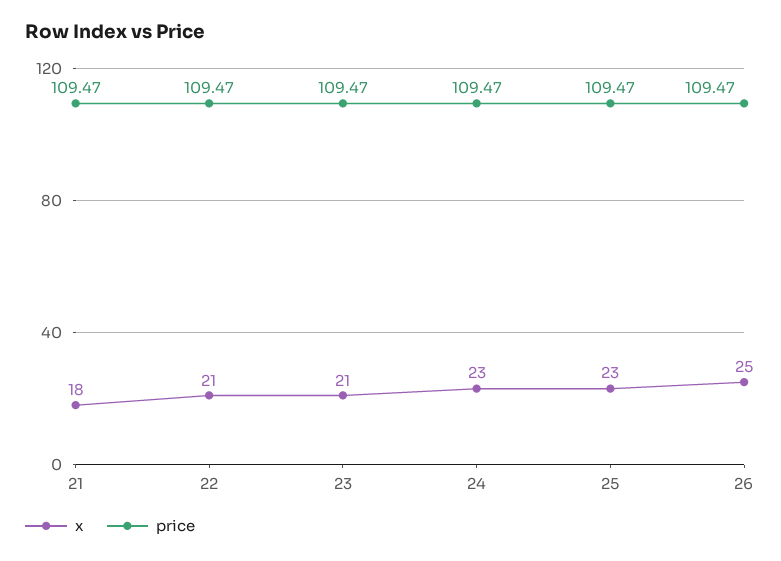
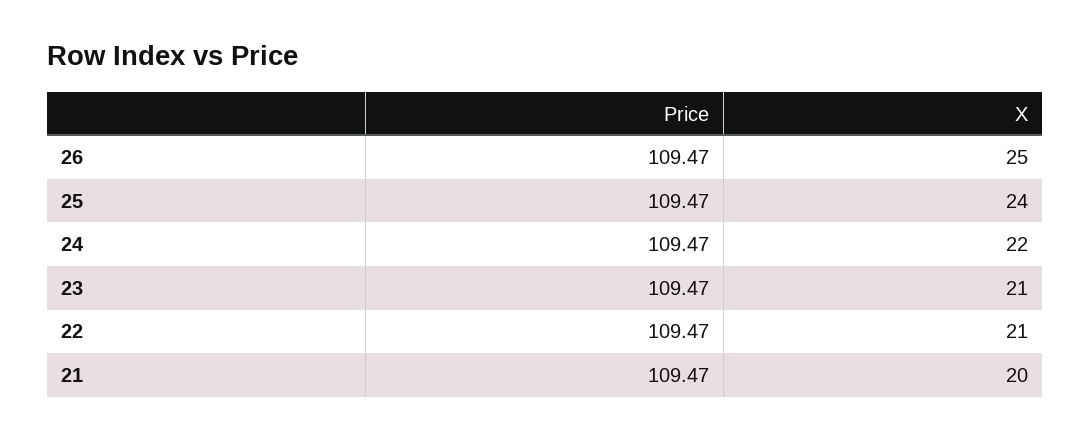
x, 21: 18 -> 20
x, 24: 23 -> 22
x, 25: 23 -> 24

